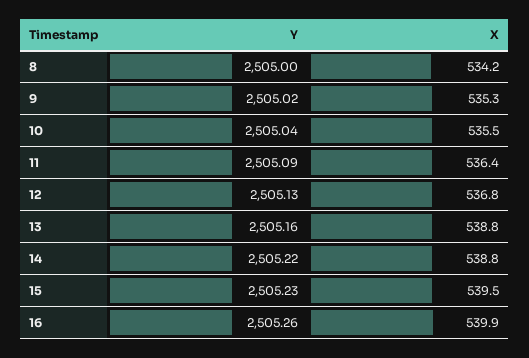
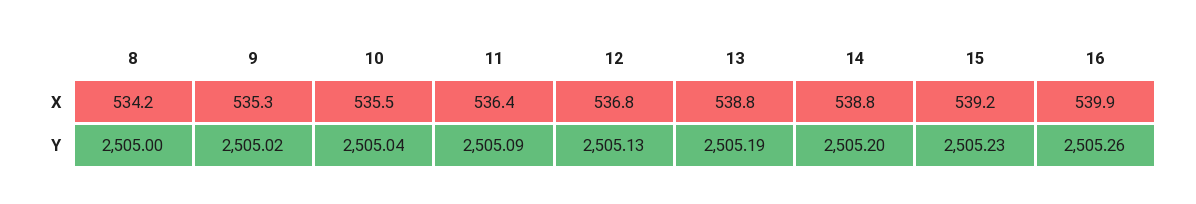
Y, 13: 2505.16 -> 2505.19
Y, 14: 2505.22 -> 2505.2
X, 15: 539.5 -> 539.2

